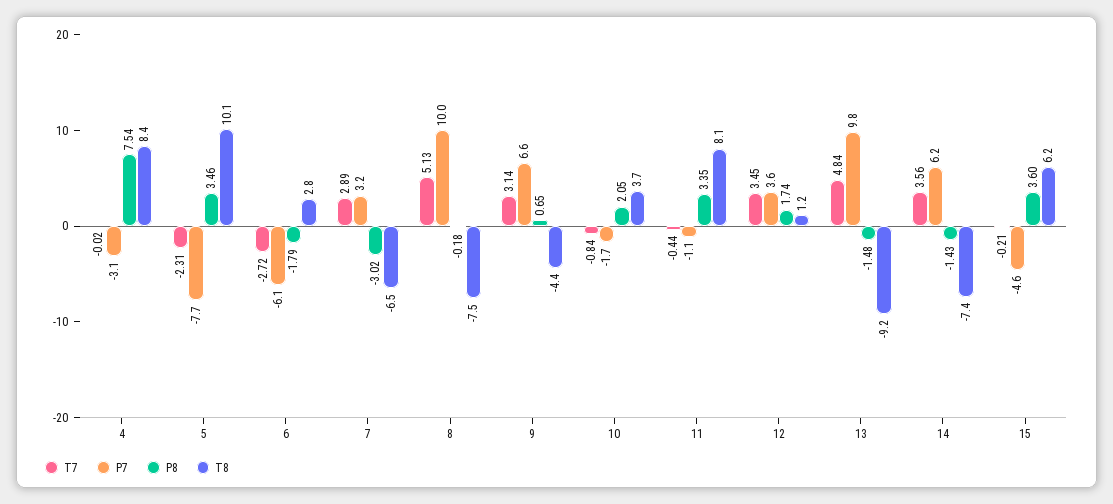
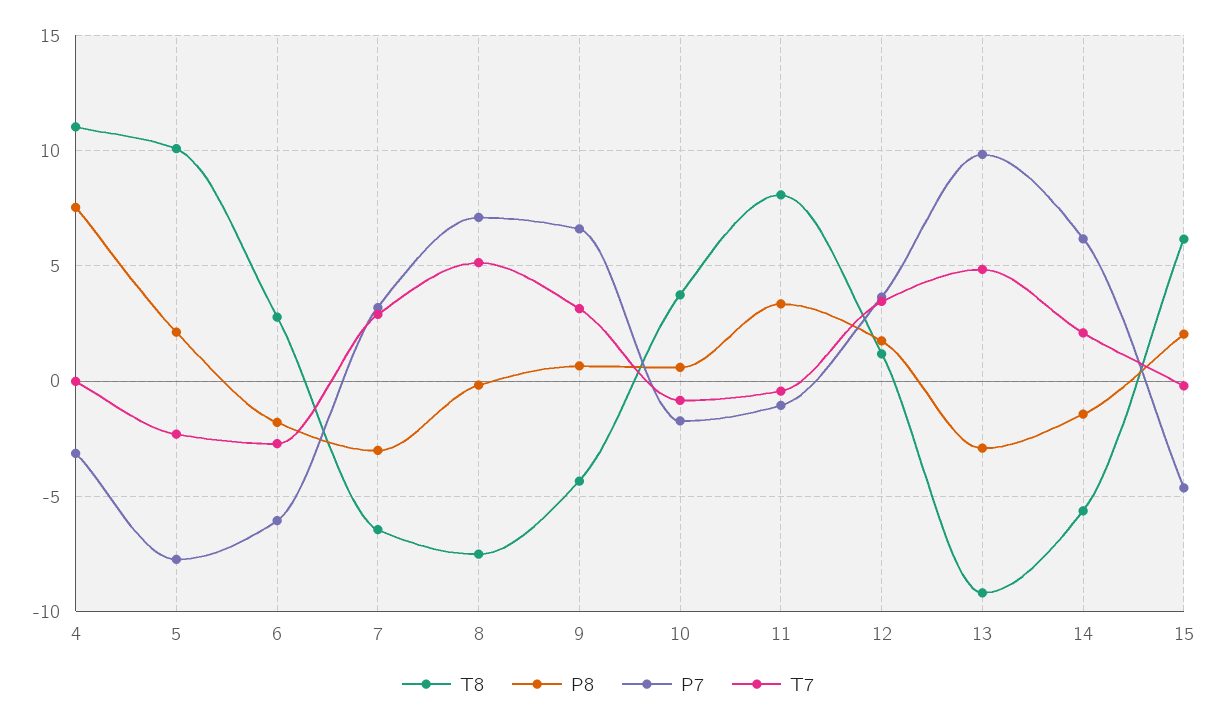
T8, 4: 8.4 -> 11
P8, 5: 3.46 -> 2
P7, 8: 10 -> 7
P8, 10: 2.05 -> 0.5
P8, 13: -1.48 -> -3
T7, 14: 3.56 -> 2
T8, 14: -7.4 -> -5.5
P8, 15: 3.6 -> 2

